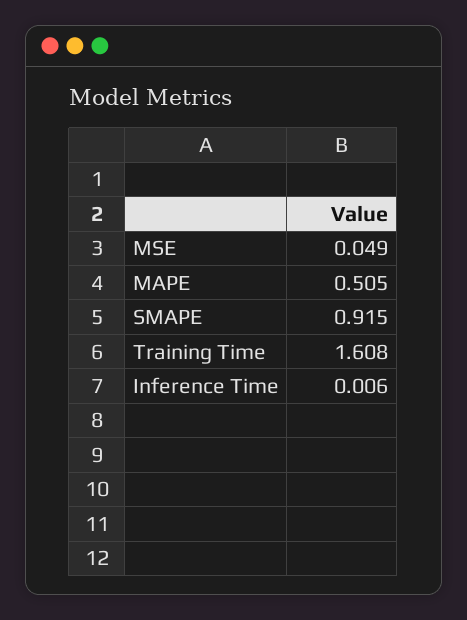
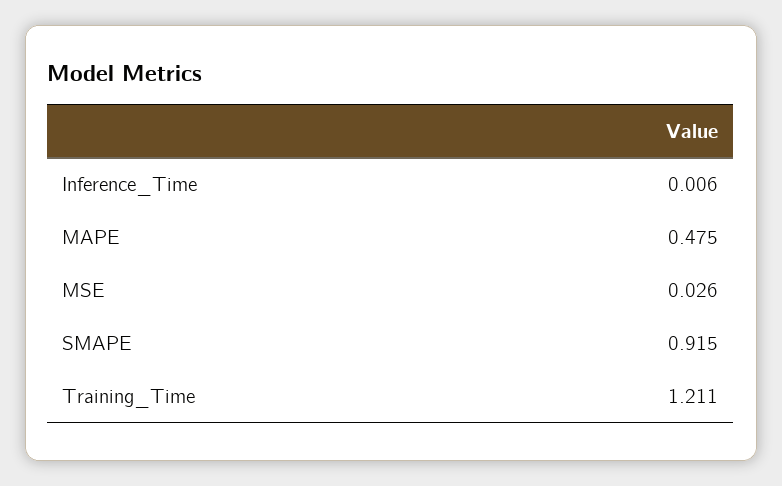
MSE: 0.049 -> 0.026
MAPE: 0.505 -> 0.475
Training Time: 1.608 -> 1.211

